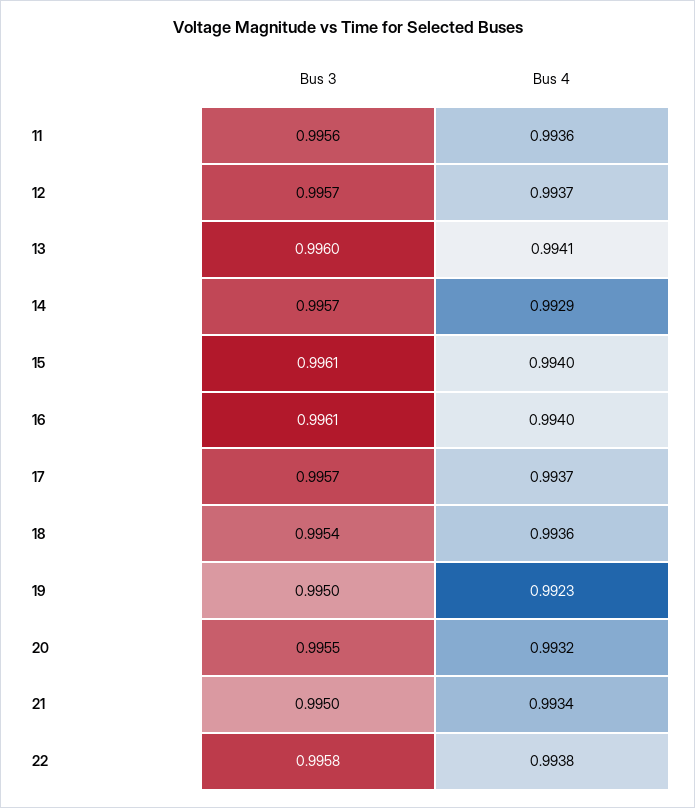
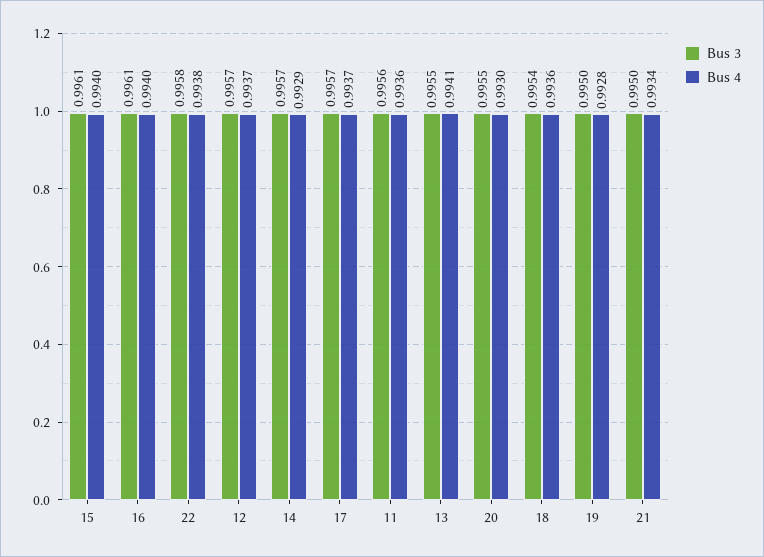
Bus 3, 13: 0.996 -> 0.9955
Bus 4, 19: 0.9923 -> 0.9928
Bus 4, 20: 0.9932 -> 0.993

